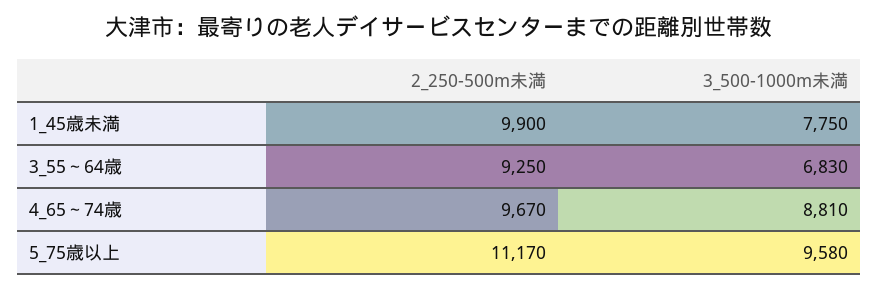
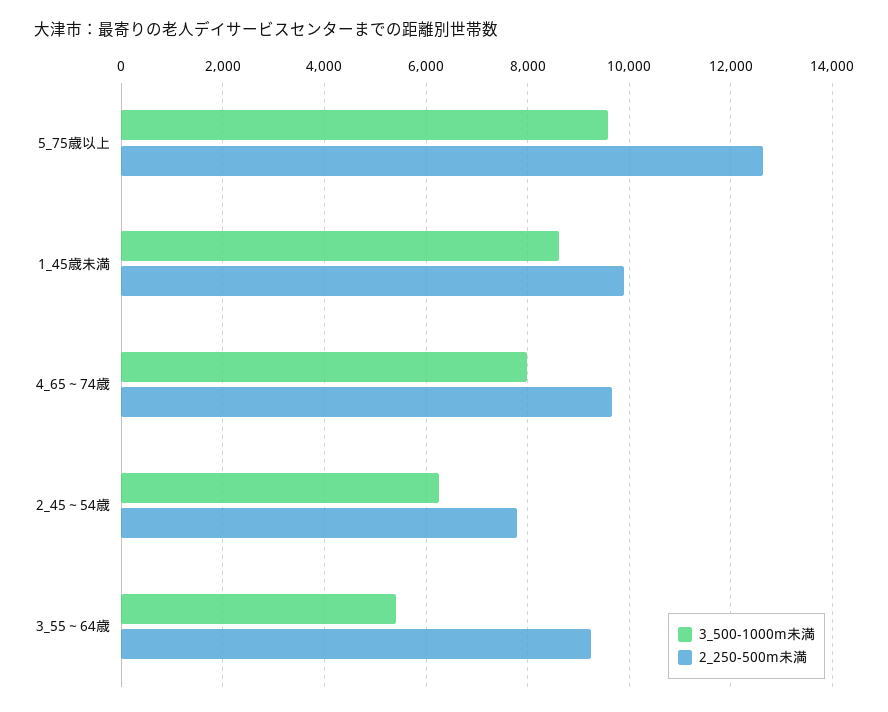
3_500-1000m未満, 1_45歳未満: 7750 -> 8600
3_500-1000m未満, 3_55～64歳: 6830 -> 5400
3_500-1000m未満, 4_65～74歳: 8810 -> 8000
2_250-500m未満, 5_75歳以上: 11170 -> 12600
3_500-1000m未満, 2_45～54歳: none -> 6200
2_250-500m未満, 2_45～54歳: none -> 7800

